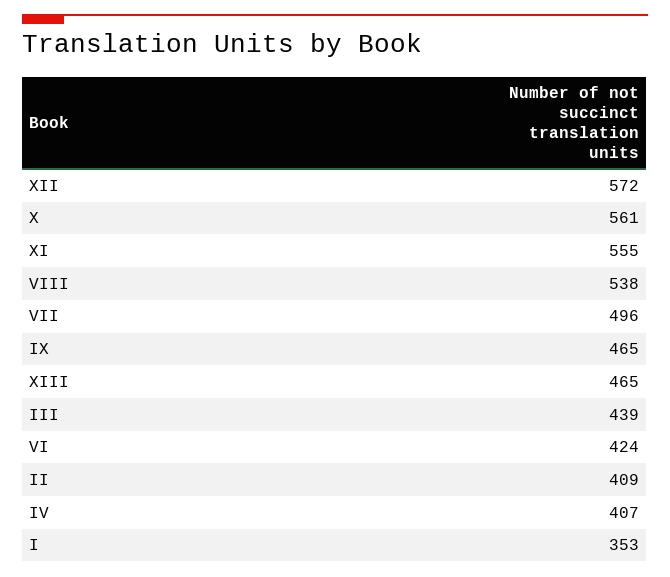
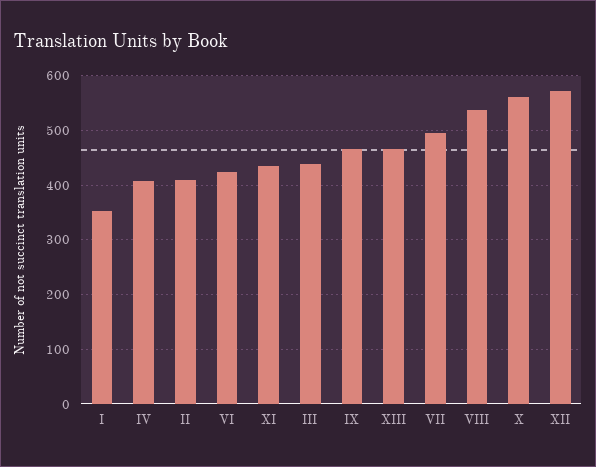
XI: 555 -> 440

